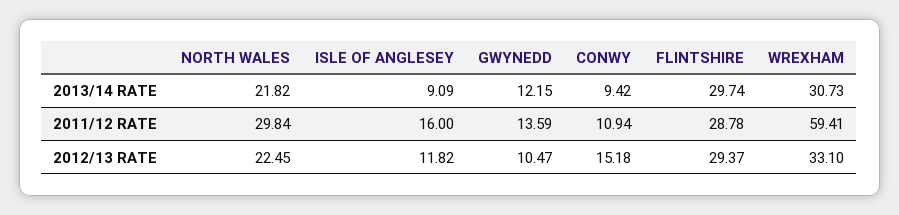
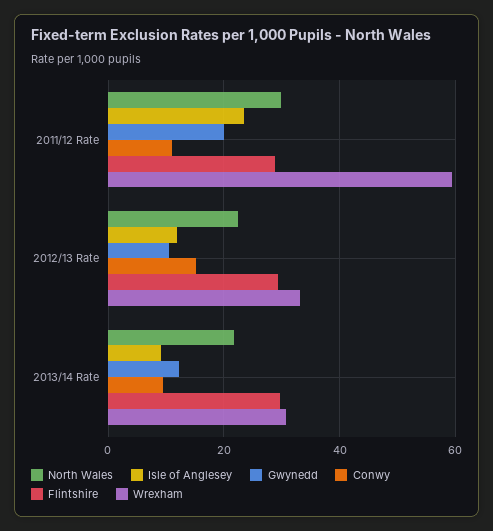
ISLE OF ANGLESEY, 2011/12 RATE: 16 -> 24
GWYNEDD, 2011/12 RATE: 13.59 -> 20

